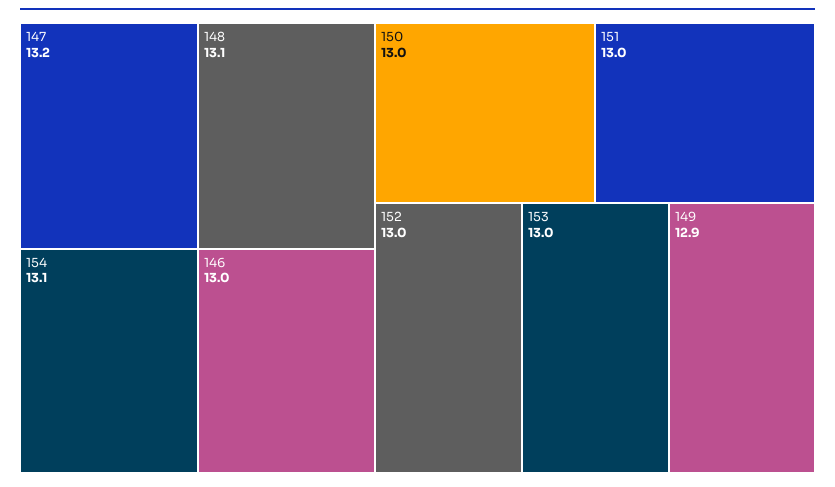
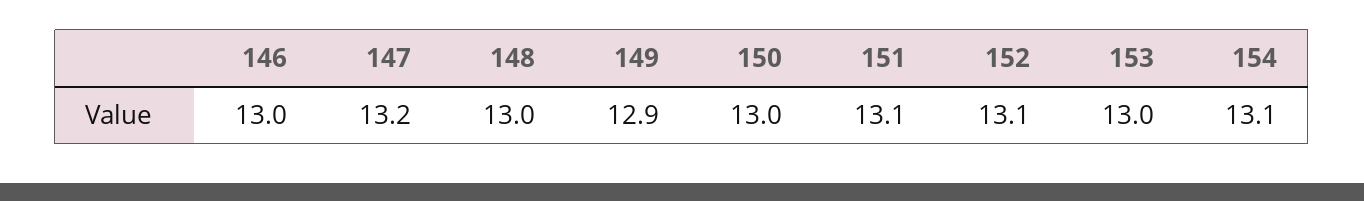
148: 13.1 -> 13
151: 13 -> 13.1
152: 13 -> 13.1

